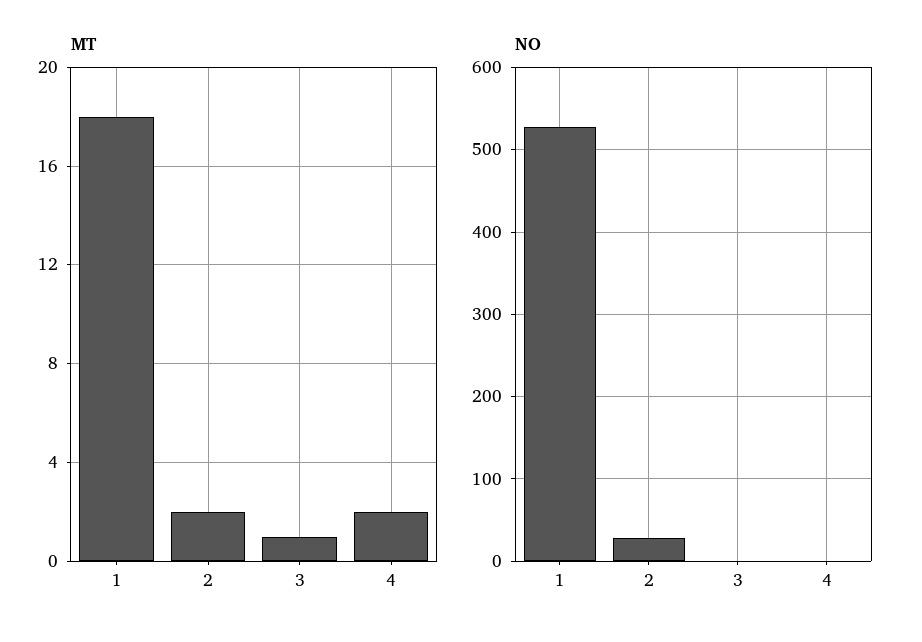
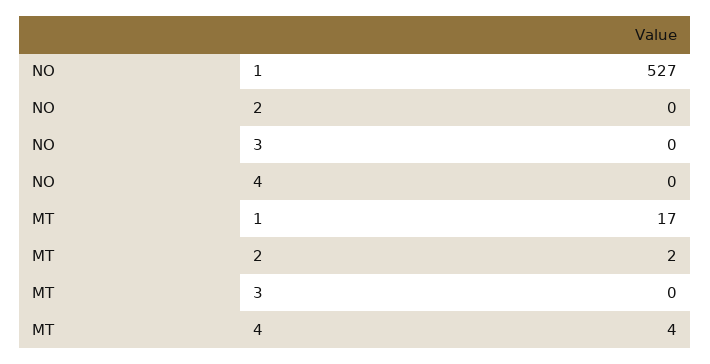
MT, 1: 18 -> 17
MT, 3: 1 -> 0
MT, 4: 2 -> 4
NO, 2: 30 -> 0

